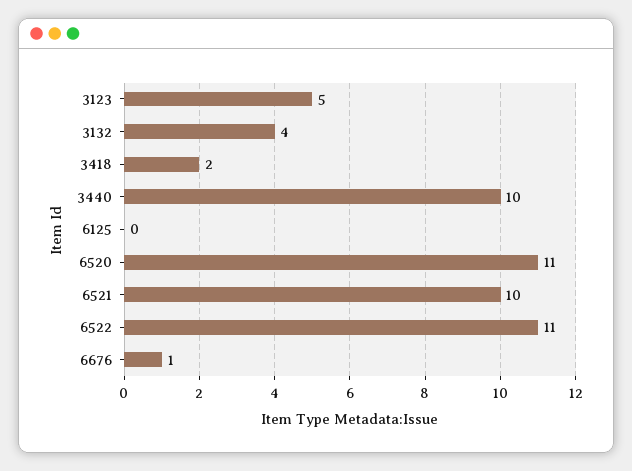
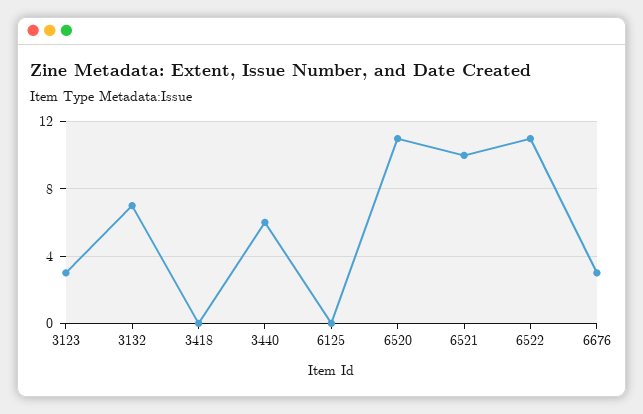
3123: 5 -> 3
3132: 4 -> 7
3418: 2 -> 0
3440: 10 -> 6
6676: 1 -> 3

